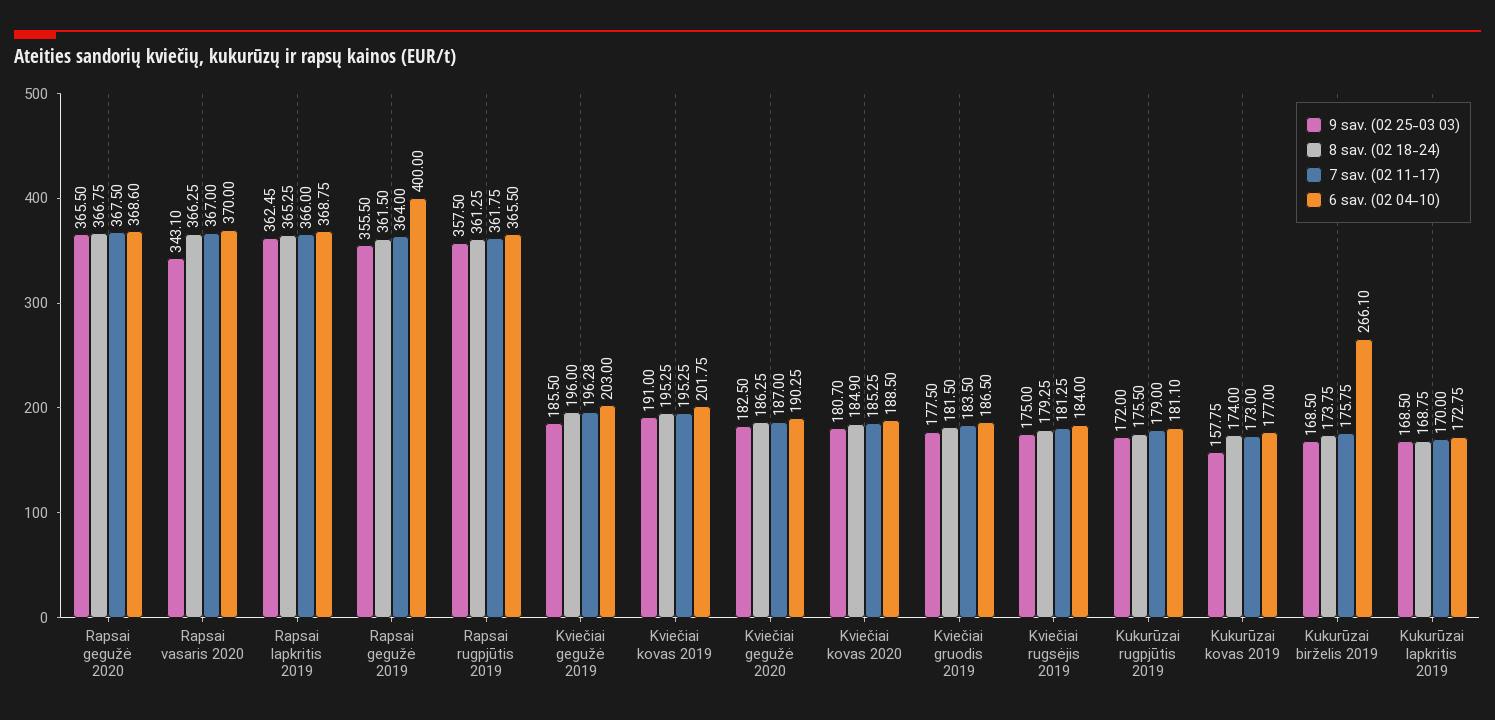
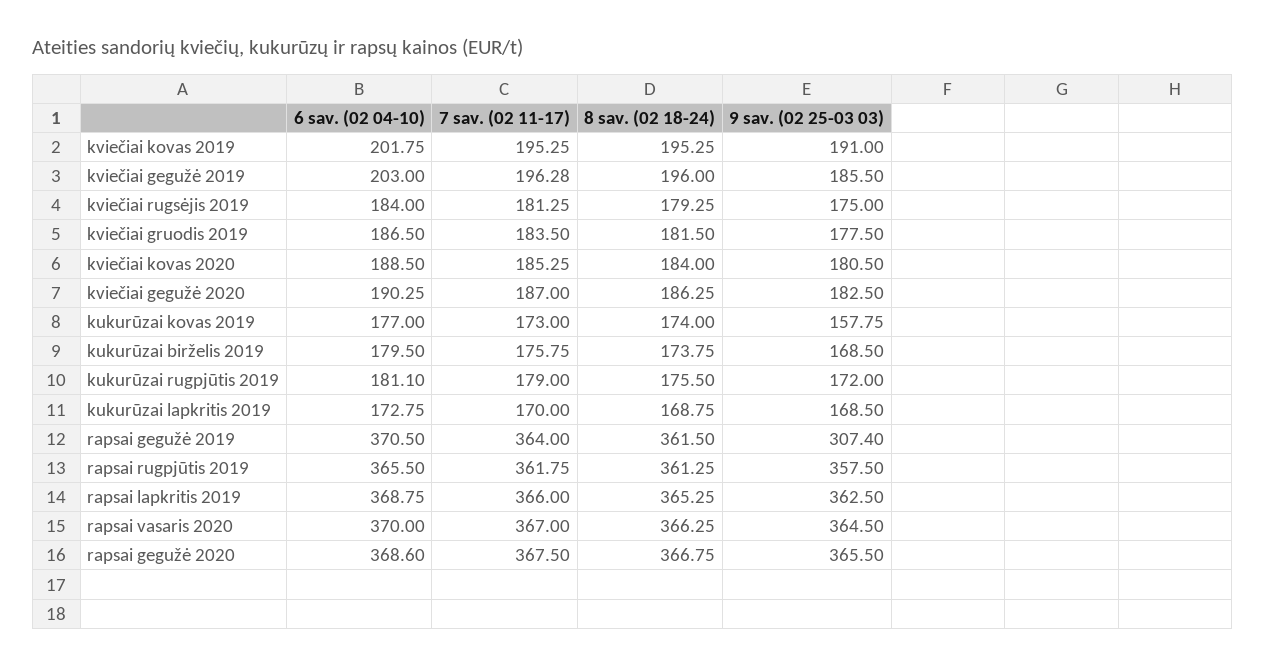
9 sav. (02 25-03 03), Rapsai vasaris 2020: 343.1 -> 364.5
9 sav. (02 25-03 03), Rapsai lapkritis 2019: 362.45 -> 362.5
9 sav. (02 25-03 03), Rapsai gegužė 2019: 355.5 -> 307.4
6 sav. (02 04-10), Rapsai gegužė 2019: 400 -> 370.5
9 sav. (02 25-03 03), Kviečiai kovas 2020: 180.7 -> 180.5
8 sav. (02 18-24), Kviečiai kovas 2020: 184.9 -> 184
6 sav. (02 04-10), Kukurūzai birželis 2019: 266.1 -> 179.5

